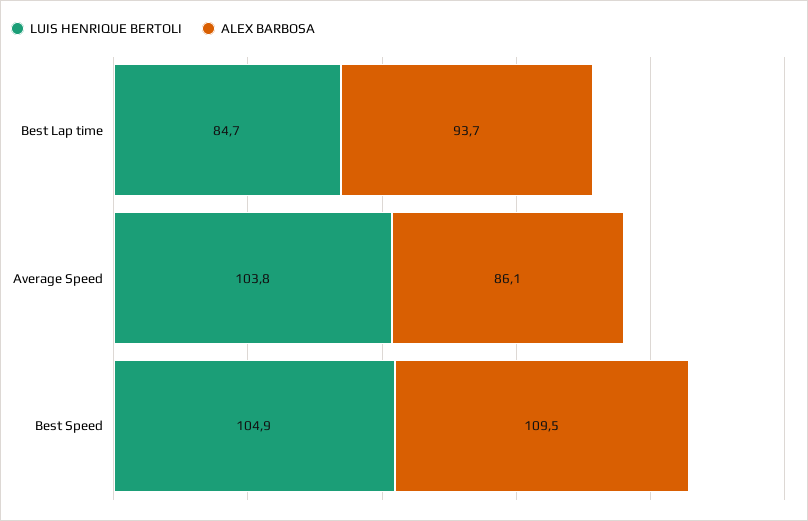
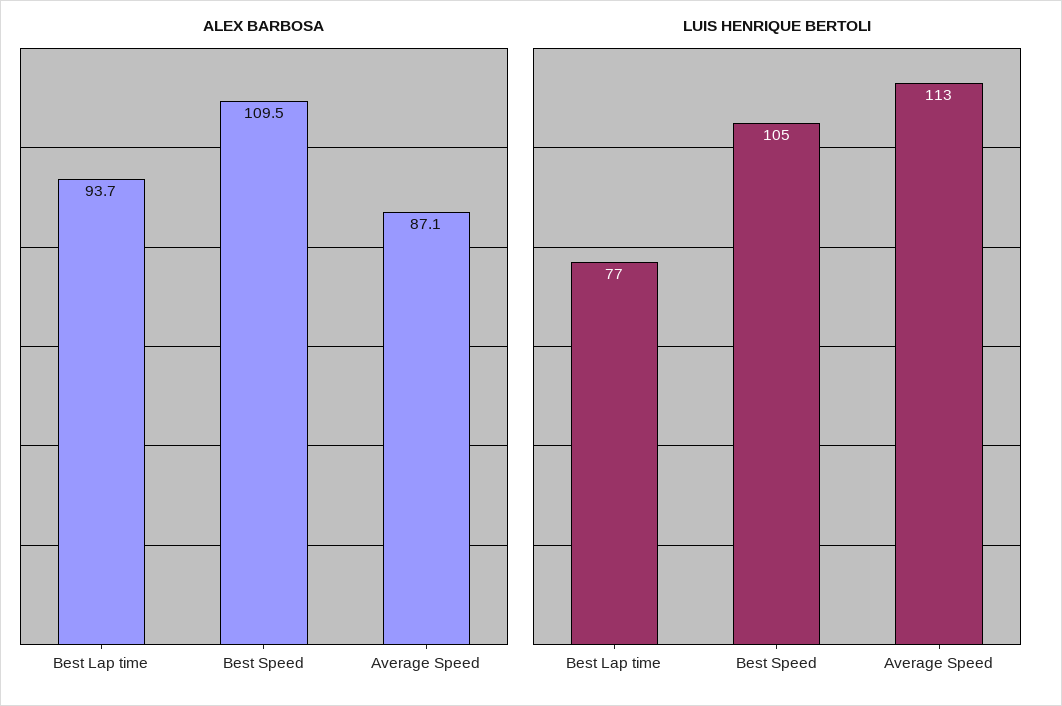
LUIS HENRIQUE BERTOLI, Best Lap time: 84.7 -> 77
LUIS HENRIQUE BERTOLI, Average Speed: 103.8 -> 113
ALEX BARBOSA, Average Speed: 86.1 -> 87.1

